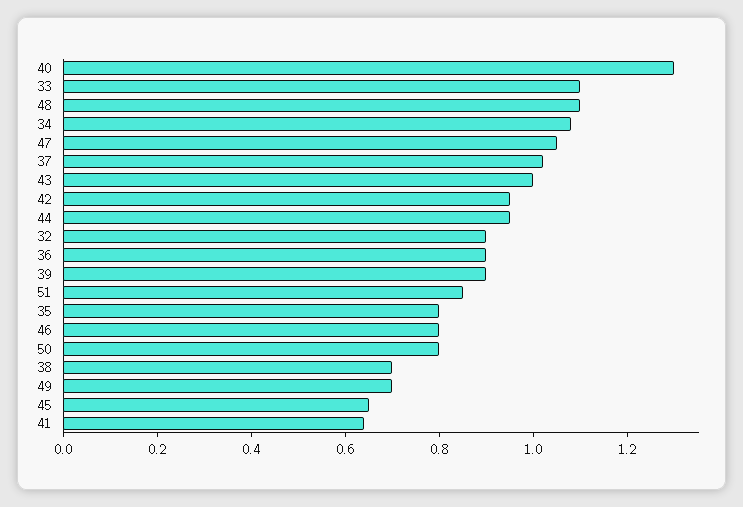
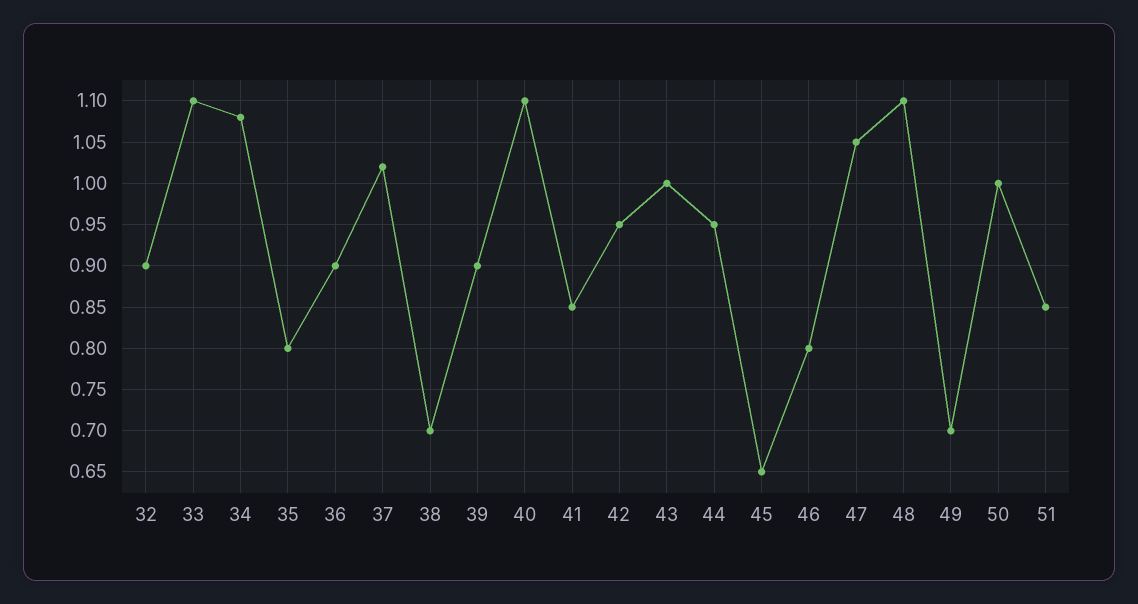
40: 1.3 -> 1.1
50: 0.8 -> 1
41: 0.65 -> 0.85

